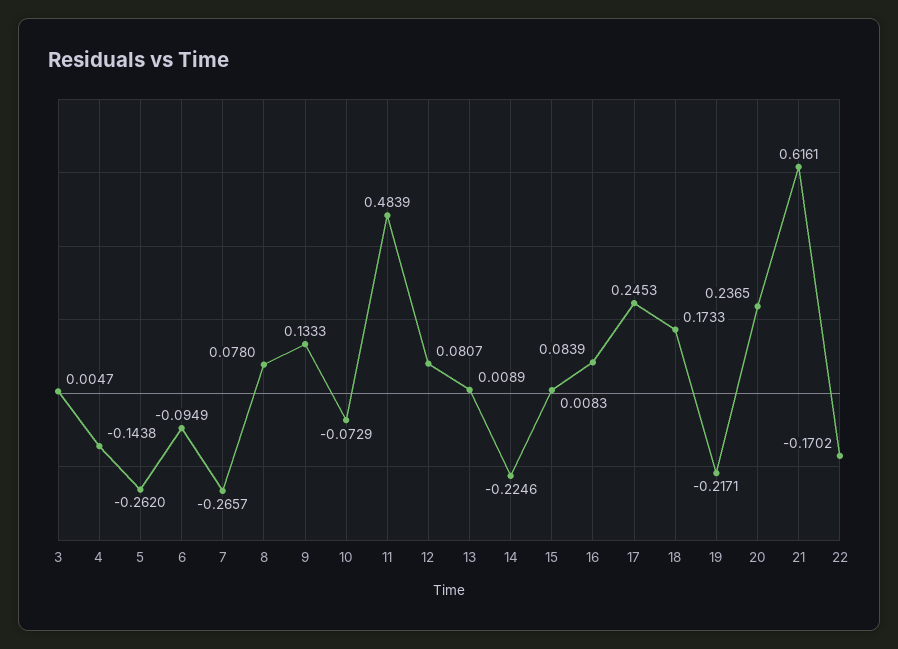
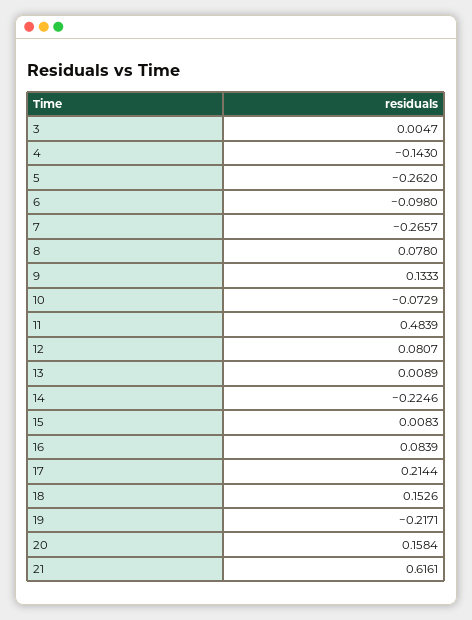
4: -0.1438 -> -0.143
6: -0.0949 -> -0.098
17: 0.2453 -> 0.2144
18: 0.1733 -> 0.1526
20: 0.2365 -> 0.1584
22: -0.1702 -> none

